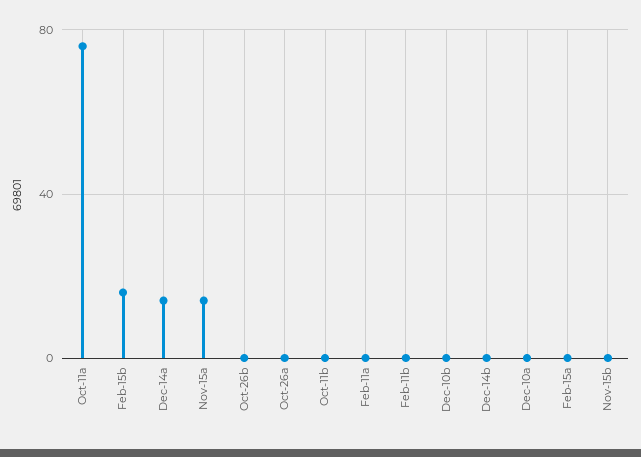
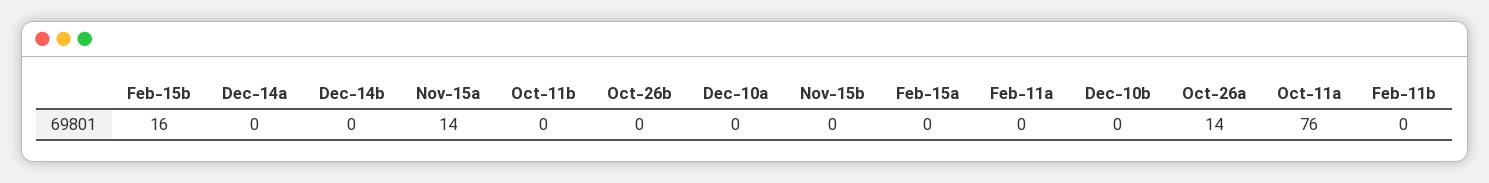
Dec-14a: 15 -> 0
Oct-26a: 0 -> 14

